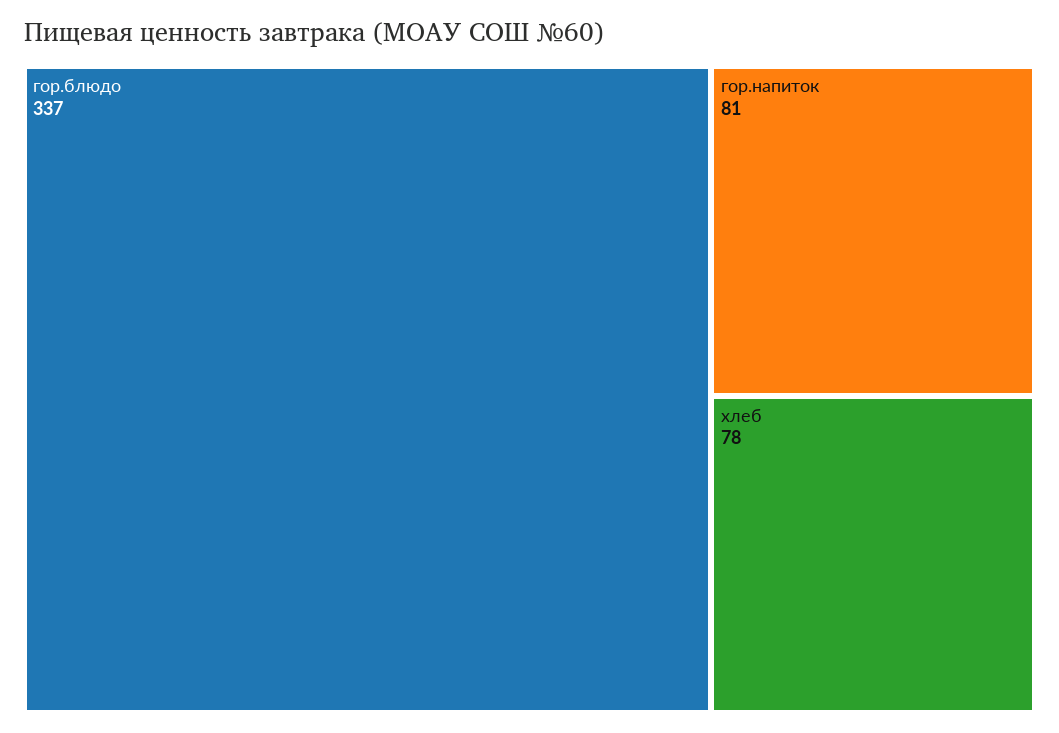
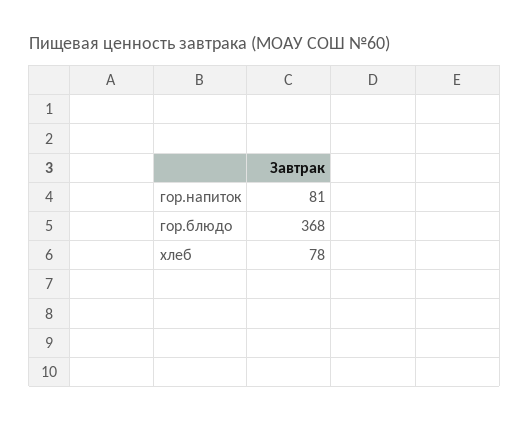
гор.блюдо: 337 -> 368

